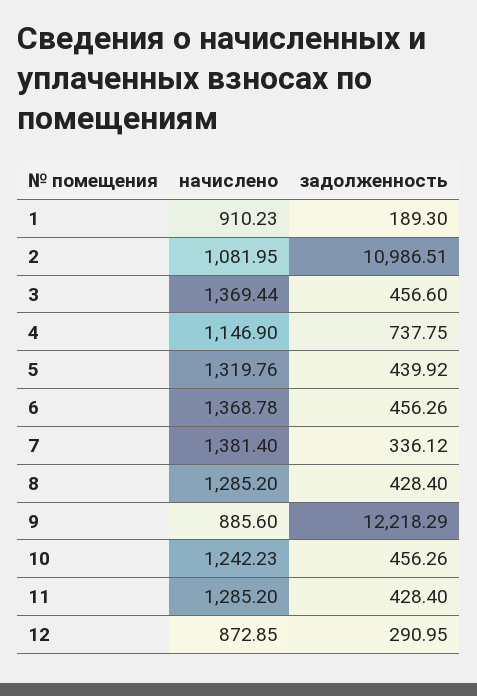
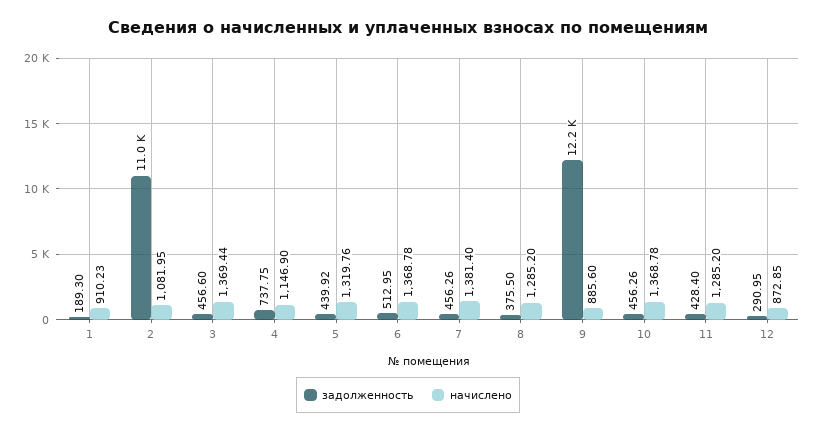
задолженность, 6: 456.26 -> 512.95
задолженность, 7: 336.12 -> 456.26
задолженность, 8: 428.4 -> 375.5
начислено, 10: 1242.23 -> 1368.78

